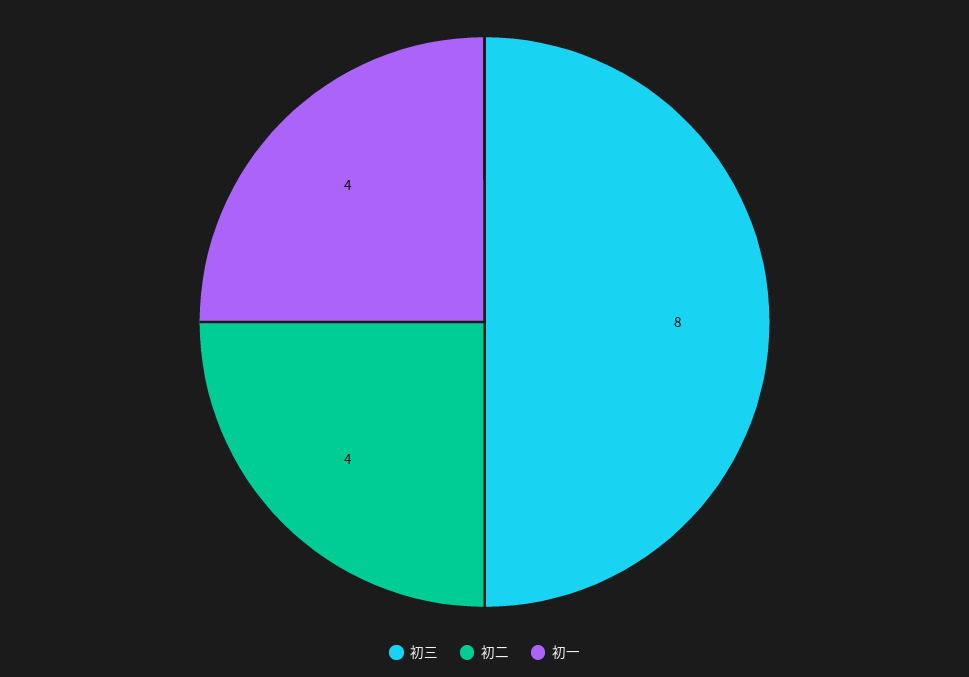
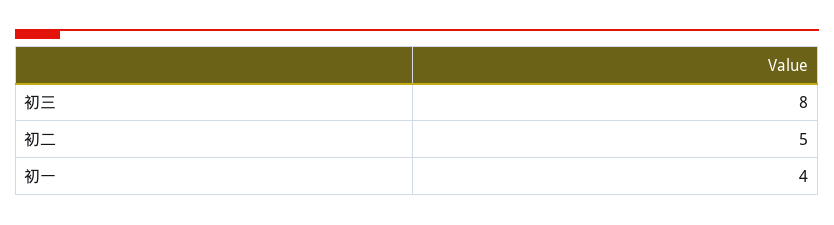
初二: 4 -> 5

